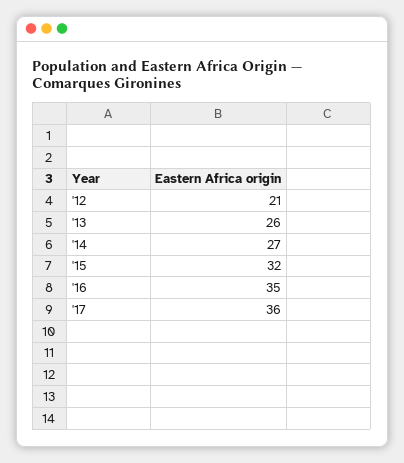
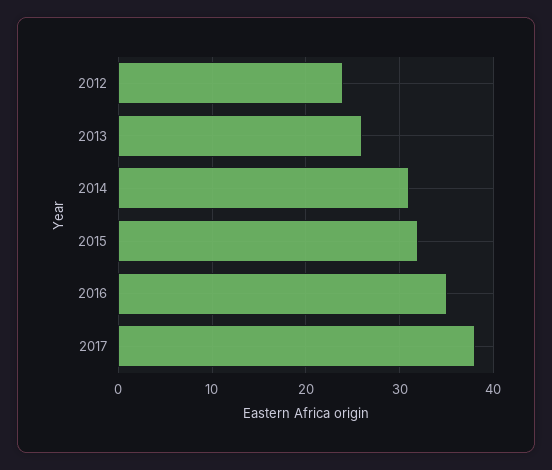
'12: 21 -> 24
'14: 27 -> 31
'17: 36 -> 38

